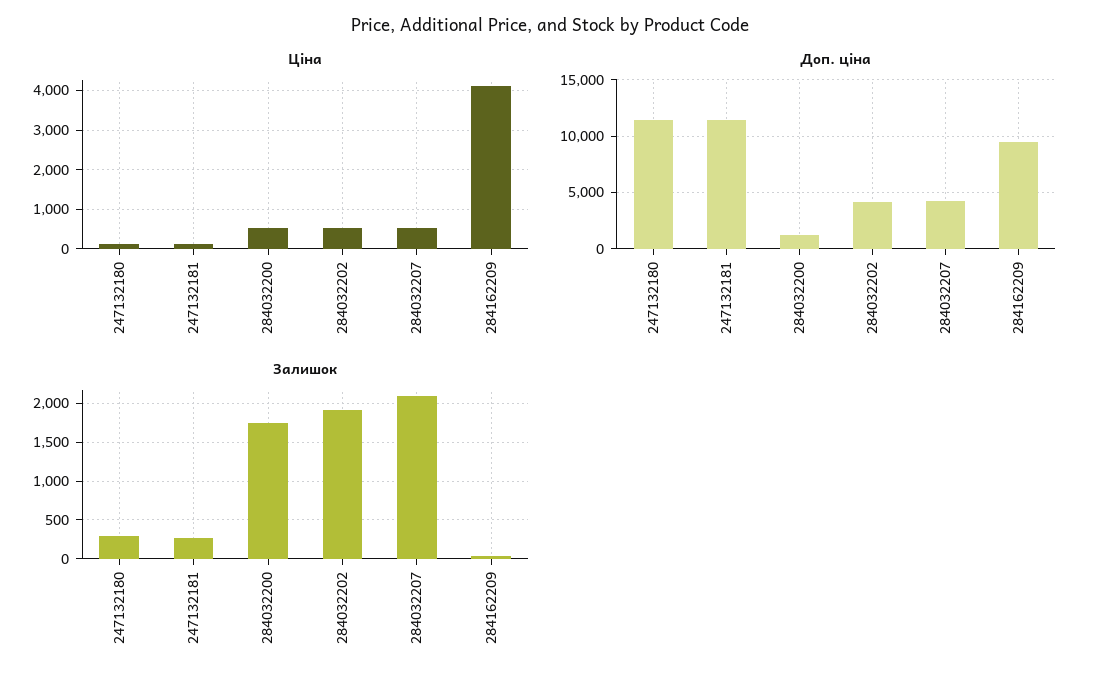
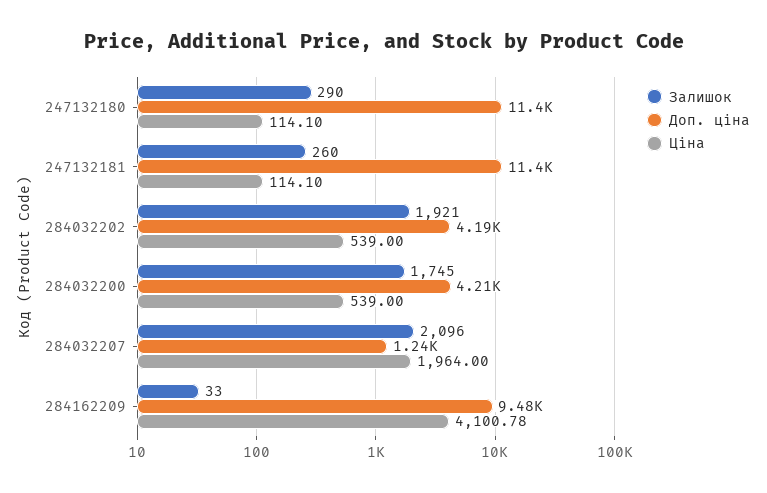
Ціна, 284032207: 600 -> 1964
Доп. ціна, 284032200: 1000 -> 4210
Доп. ціна, 284032207: 4000 -> 1240

